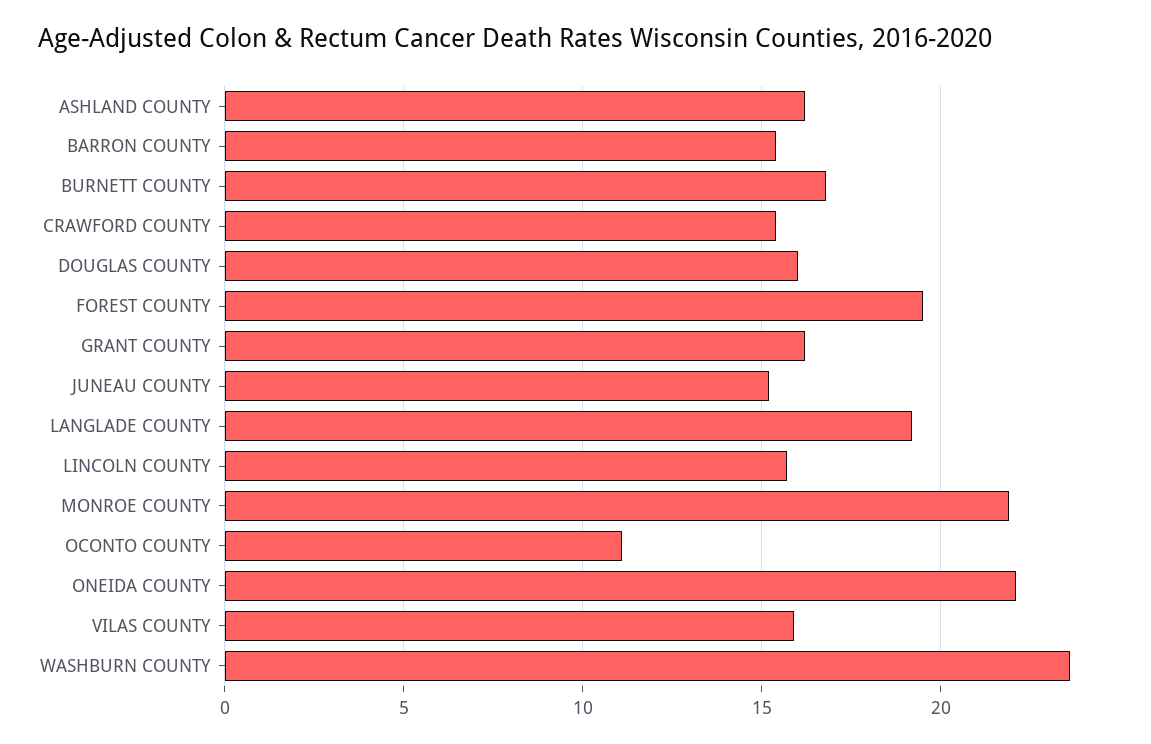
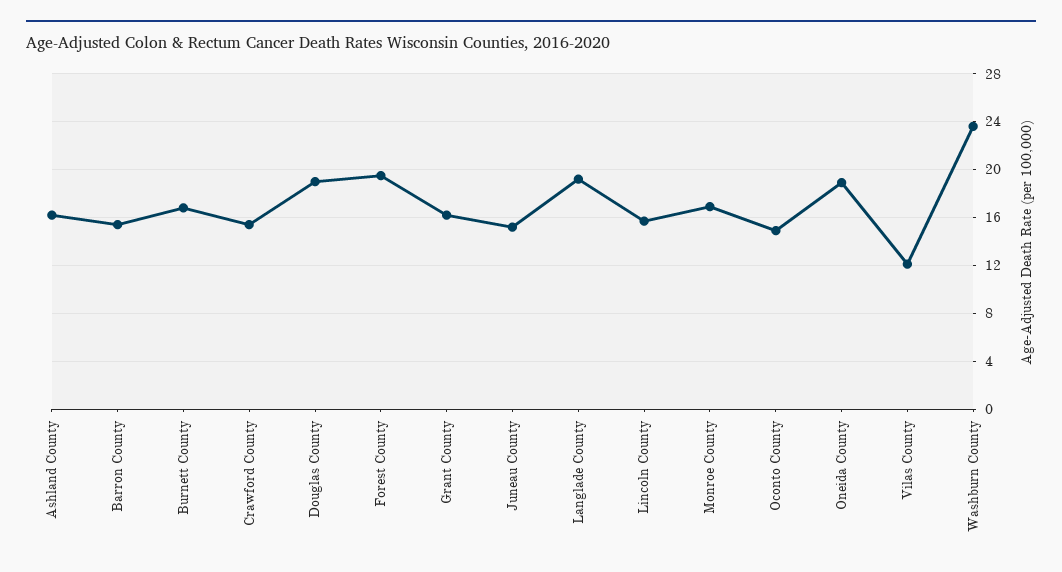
DOUGLAS COUNTY: 16 -> 19
MONROE COUNTY: 22 -> 17
OCONTO COUNTY: 11 -> 15
ONEIDA COUNTY: 22 -> 19
VILAS COUNTY: 16 -> 12

